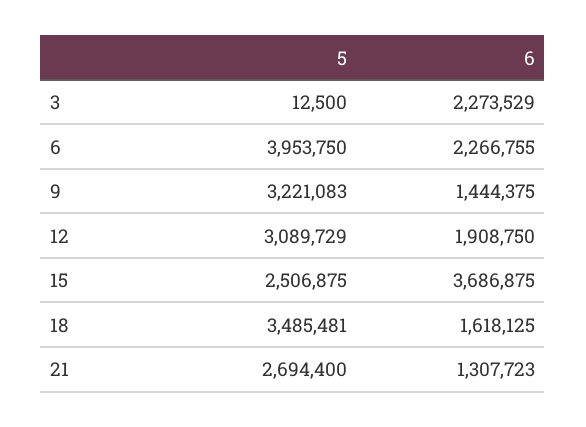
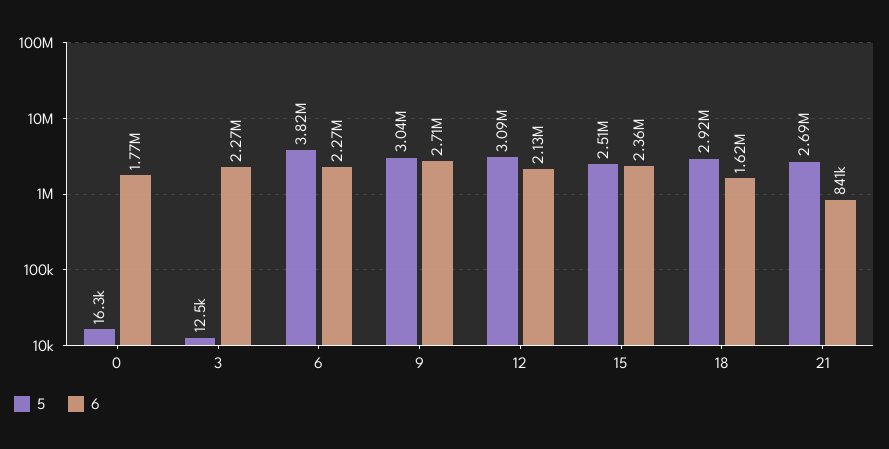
5, 6: 3953750 -> 3820000
5, 9: 3221083 -> 3040000
6, 9: 1444375 -> 2710000
6, 12: 1908750 -> 2130000
6, 15: 3686875 -> 2360000
5, 18: 3485481 -> 2920000
6, 21: 1307723 -> 841000
5, 0: none -> 16300
6, 0: none -> 1770000

